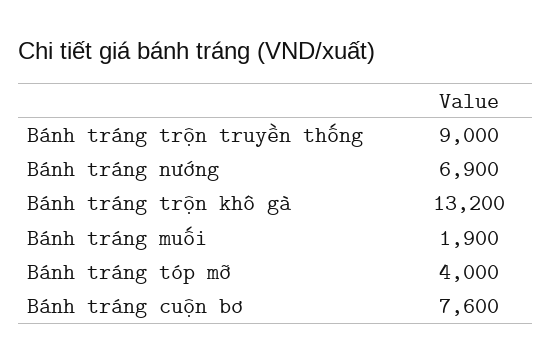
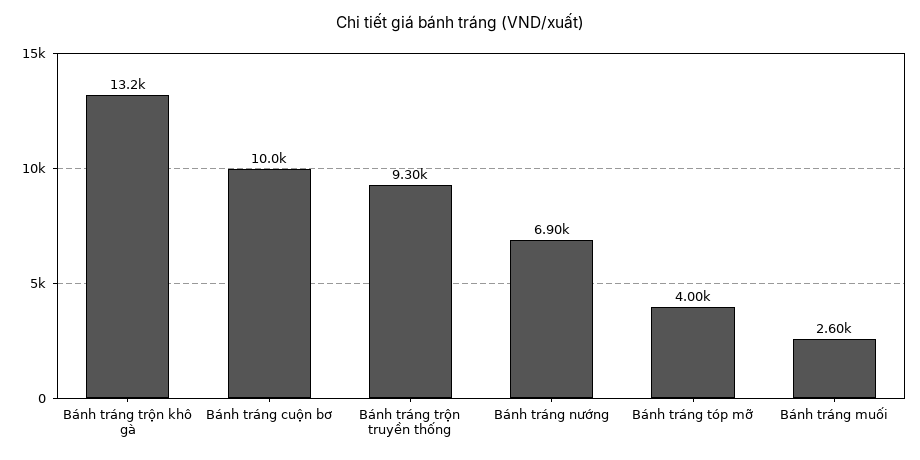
Bánh tráng trộn truyền thống: 9000 -> 9300
Bánh tráng muối: 1900 -> 2600
Bánh tráng cuộn bơ: 7600 -> 10000

